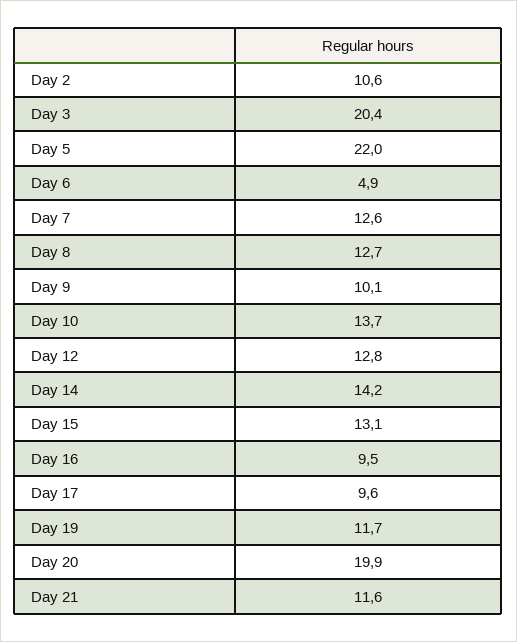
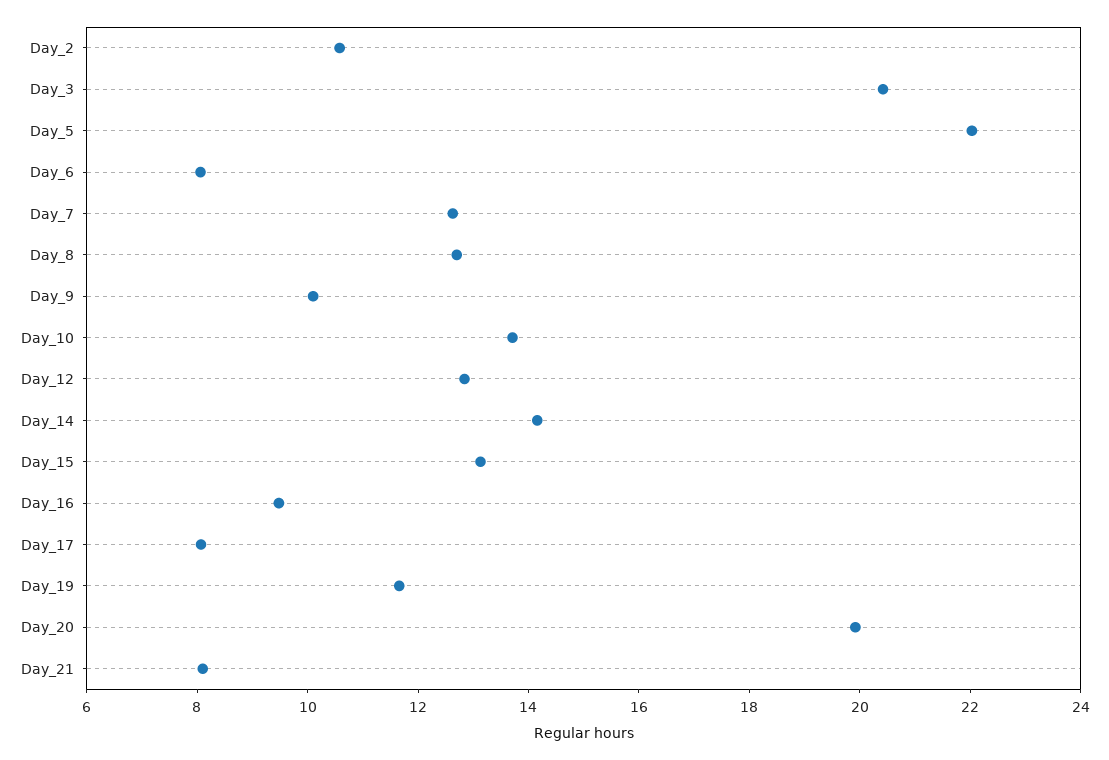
Day 6: 4.9 -> 8
Day 17: 9.6 -> 8
Day 21: 11.6 -> 8

